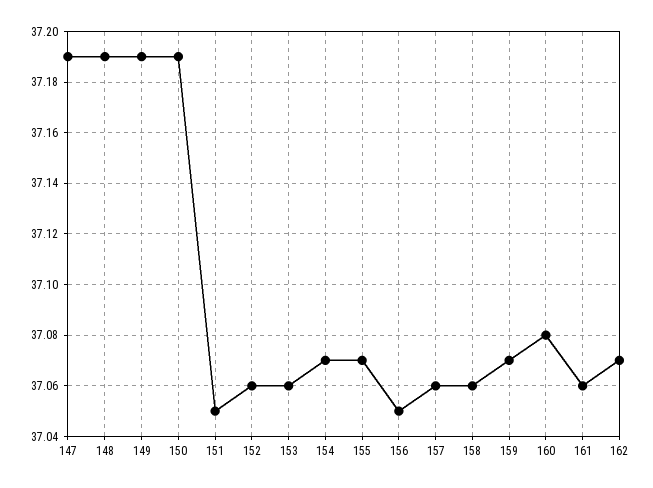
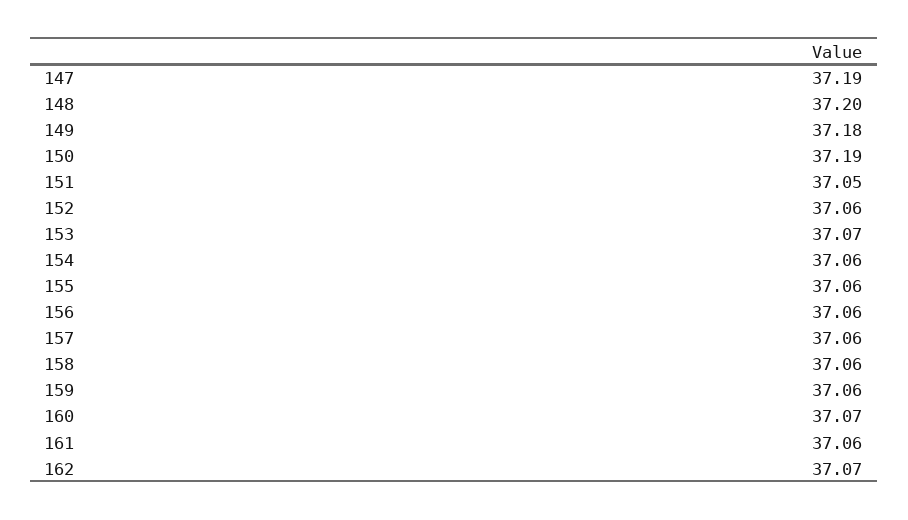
148: 37.19 -> 37.2
149: 37.19 -> 37.18
153: 37.06 -> 37.07
154: 37.07 -> 37.06
155: 37.07 -> 37.06
156: 37.05 -> 37.06
159: 37.07 -> 37.06
160: 37.08 -> 37.07

